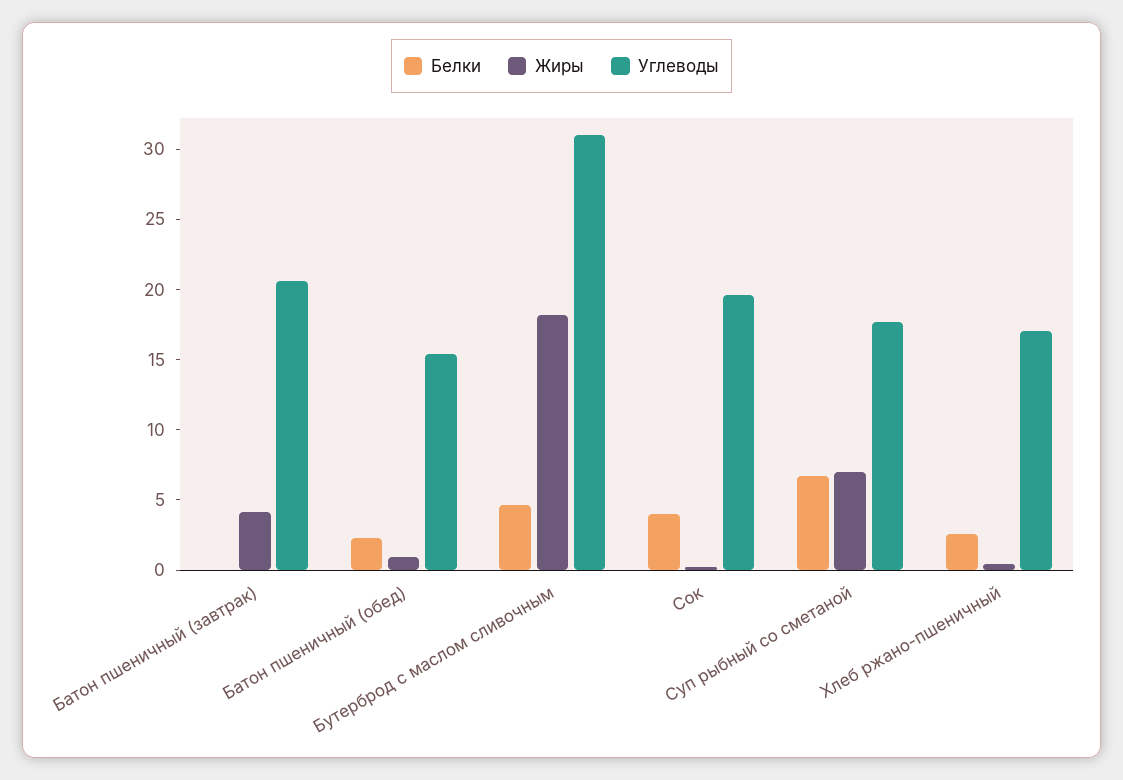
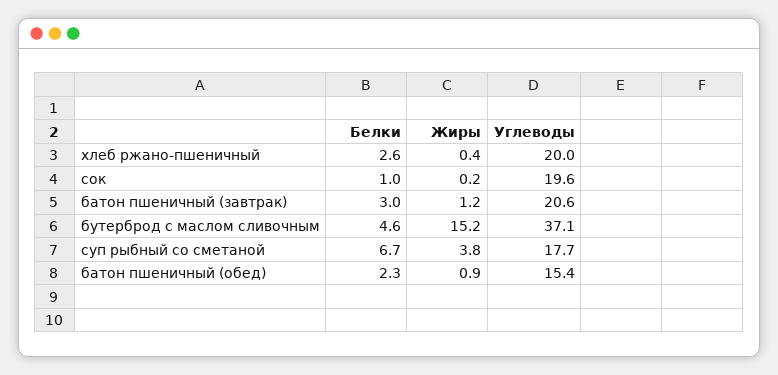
Белки, Батон пшеничный (завтрак): 0 -> 3
Жиры, Батон пшеничный (завтрак): 4 -> 1.2
Жиры, Бутерброд с маслом сливочным: 18 -> 15.2
Углеводы, Бутерброд с маслом сливочным: 31 -> 37.1
Белки, Сок: 4 -> 1
Жиры, Суп рыбный со сметаной: 7 -> 3.8
Углеводы, Хлеб ржано-пшеничный: 17 -> 20

